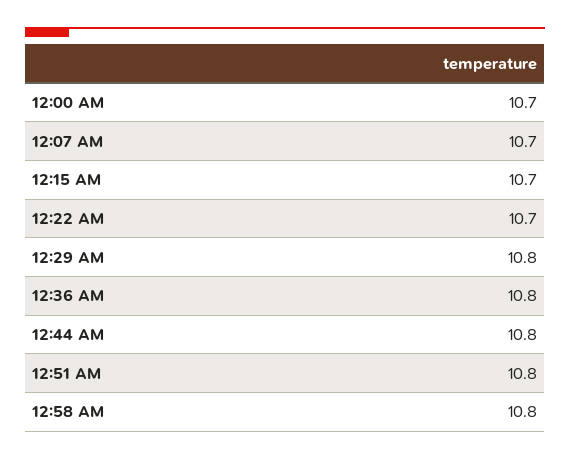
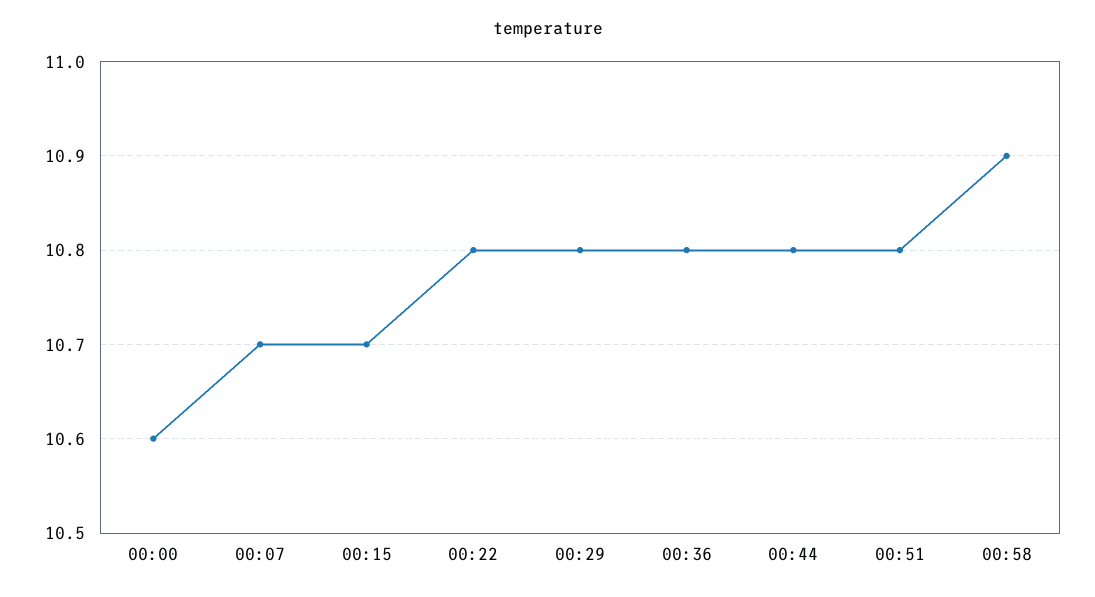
12:00 AM: 10.7 -> 10.6
12:22 AM: 10.7 -> 10.8
12:58 AM: 10.8 -> 10.9

